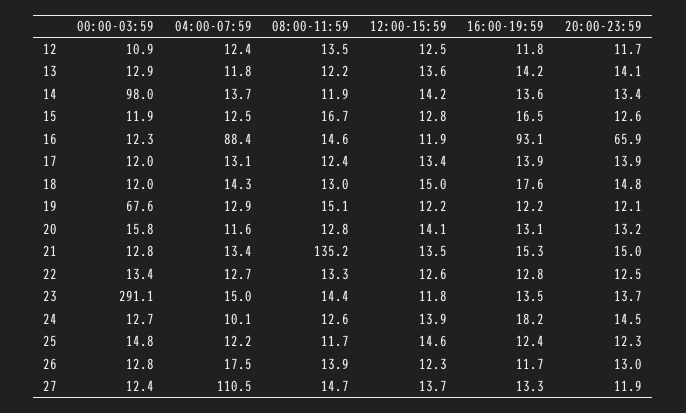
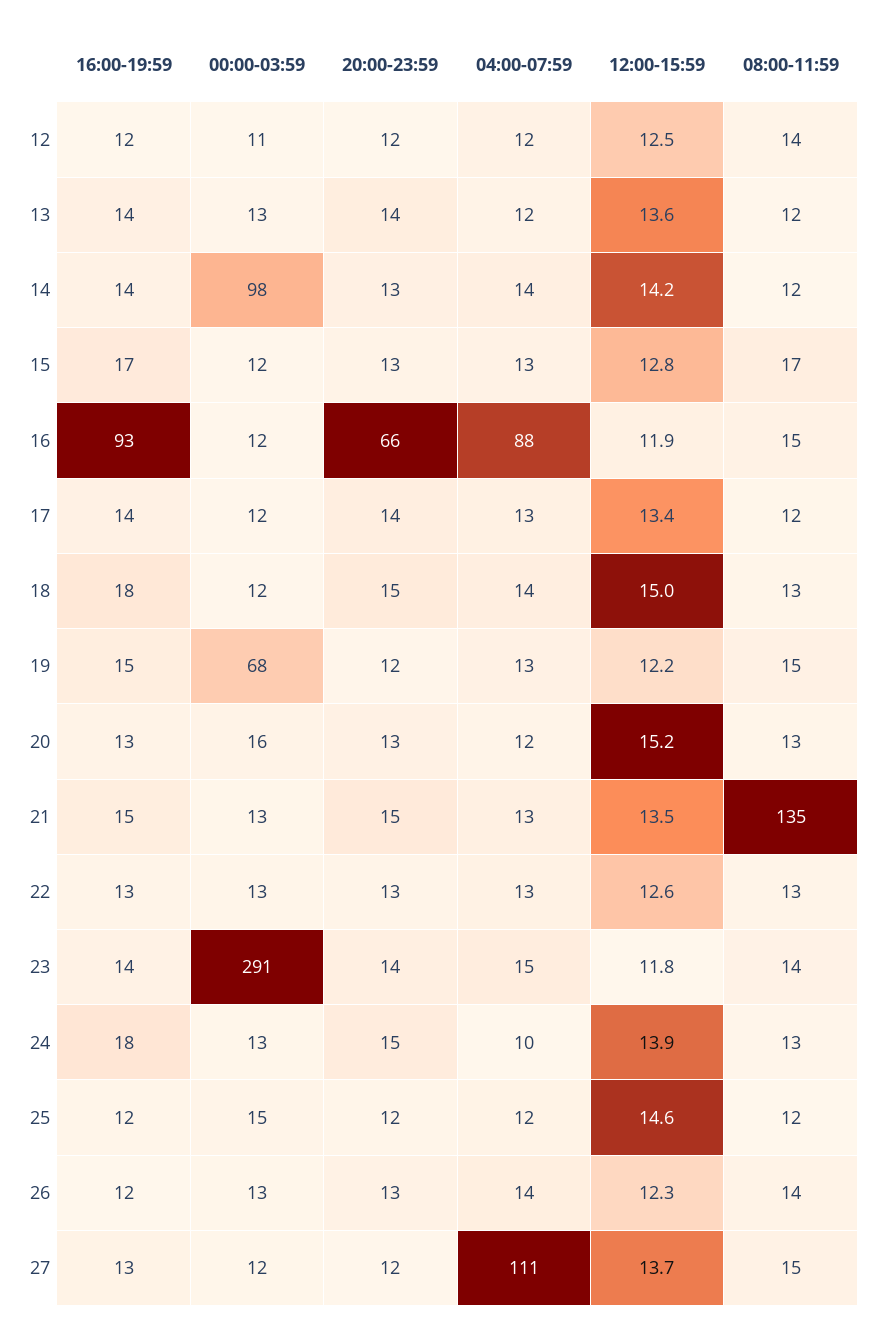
16:00-19:59, 19: 12.2 -> 15
12:00-15:59, 20: 14.1 -> 15.2
04:00-07:59, 26: 17.5 -> 14

